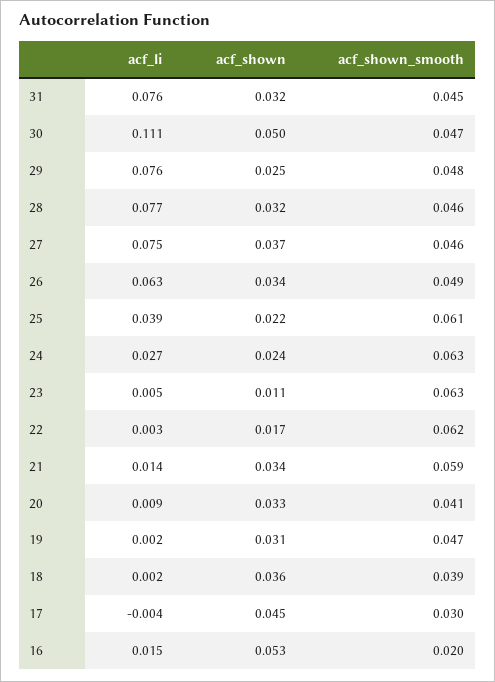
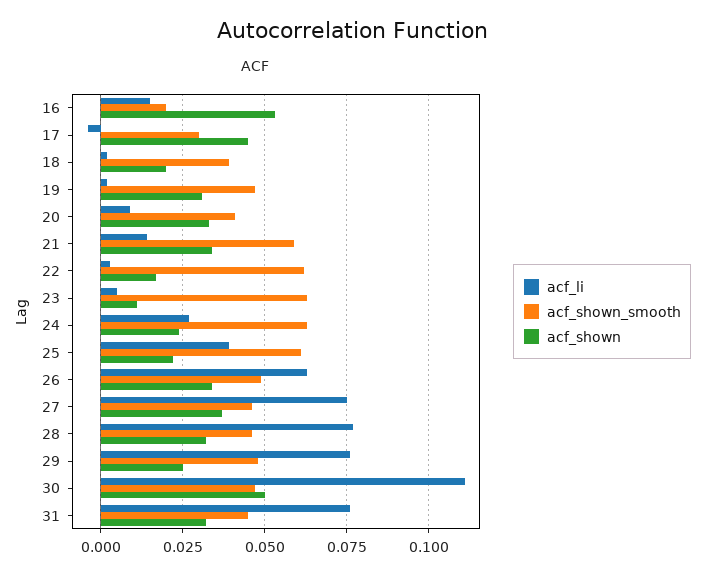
acf_shown, 18: 0.036 -> 0.02

